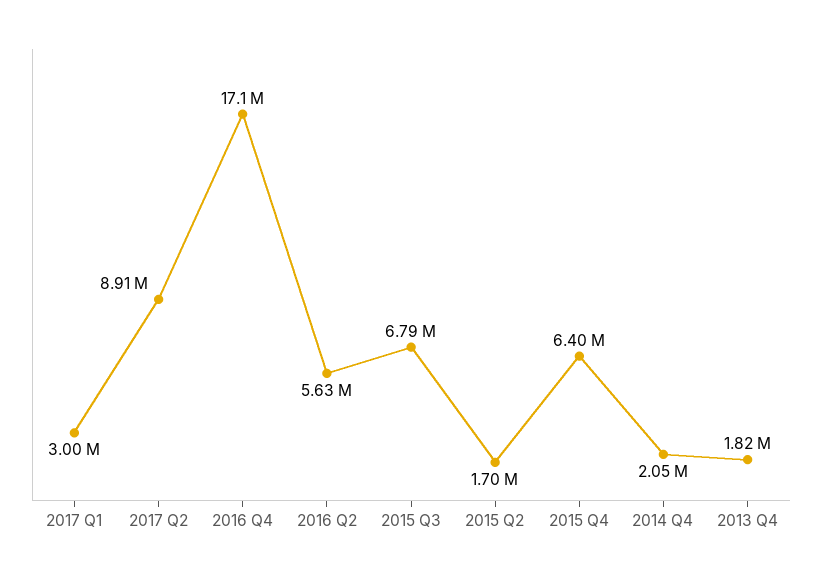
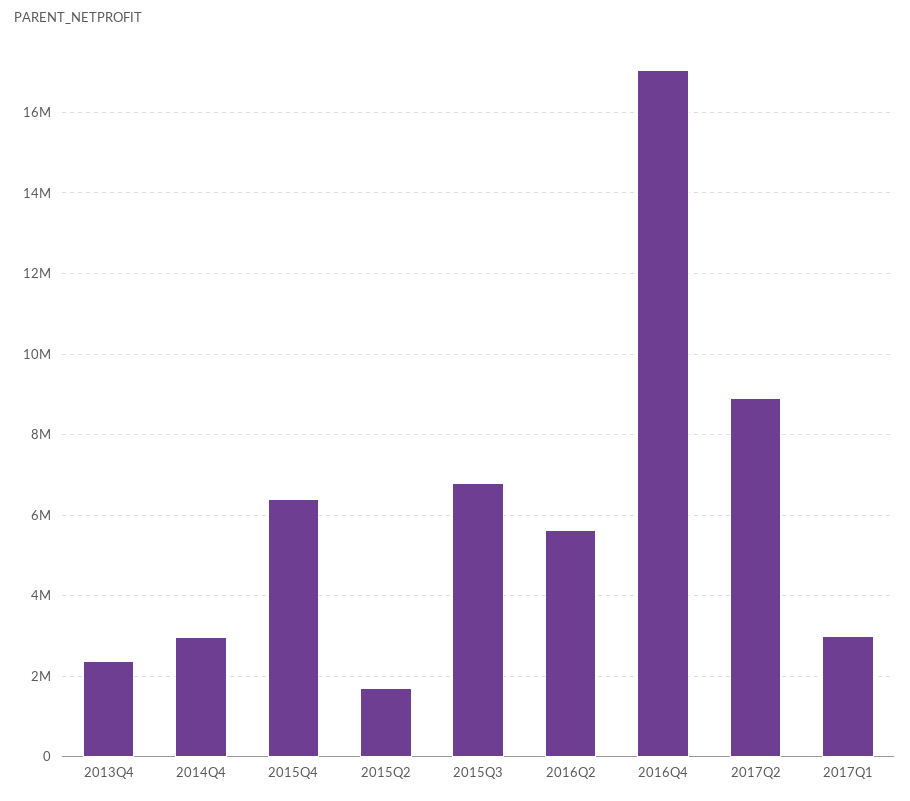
2014 Q4: 2050000 -> 3000000
2013 Q4: 1820000 -> 2400000

